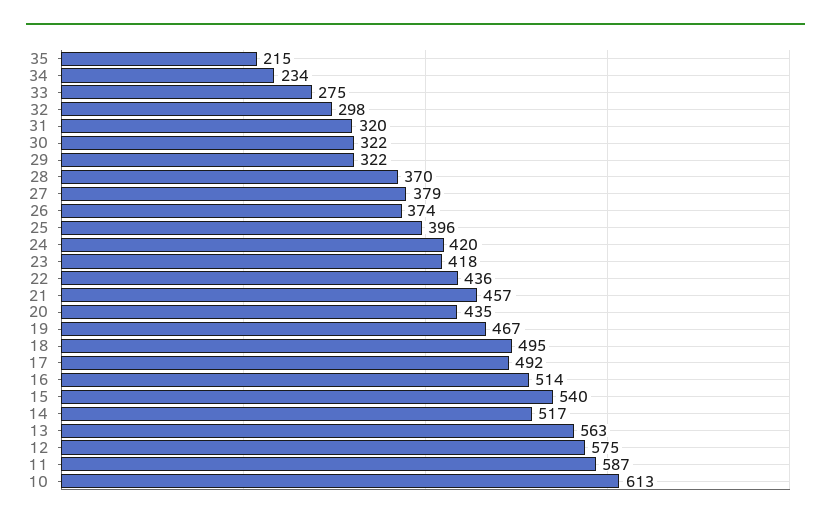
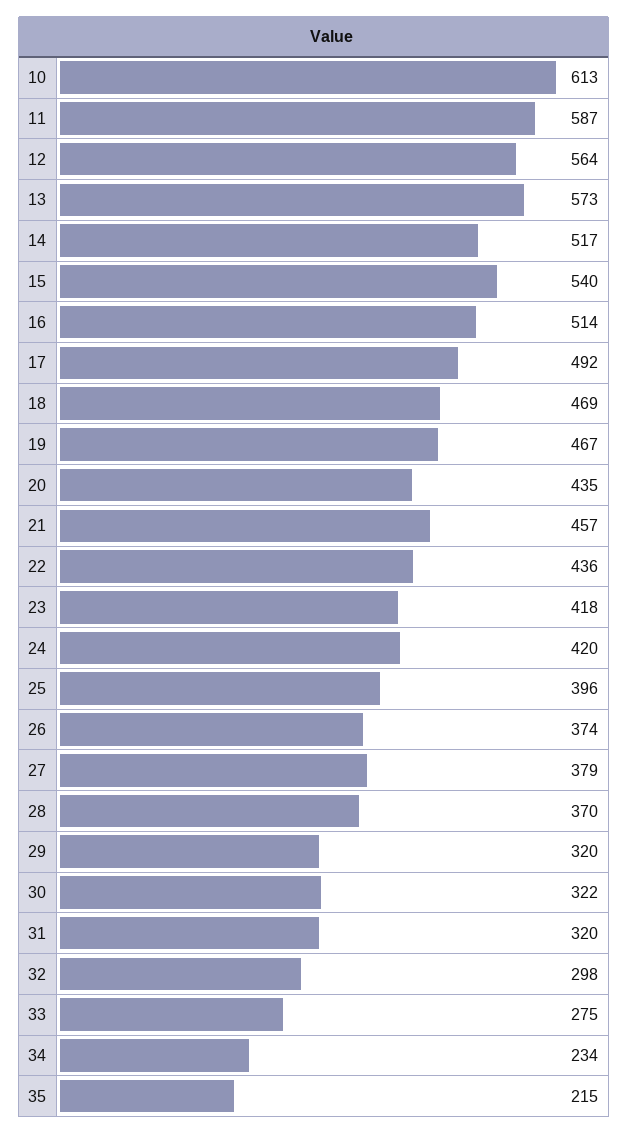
29: 322 -> 320
18: 495 -> 469
13: 563 -> 573
12: 575 -> 564

